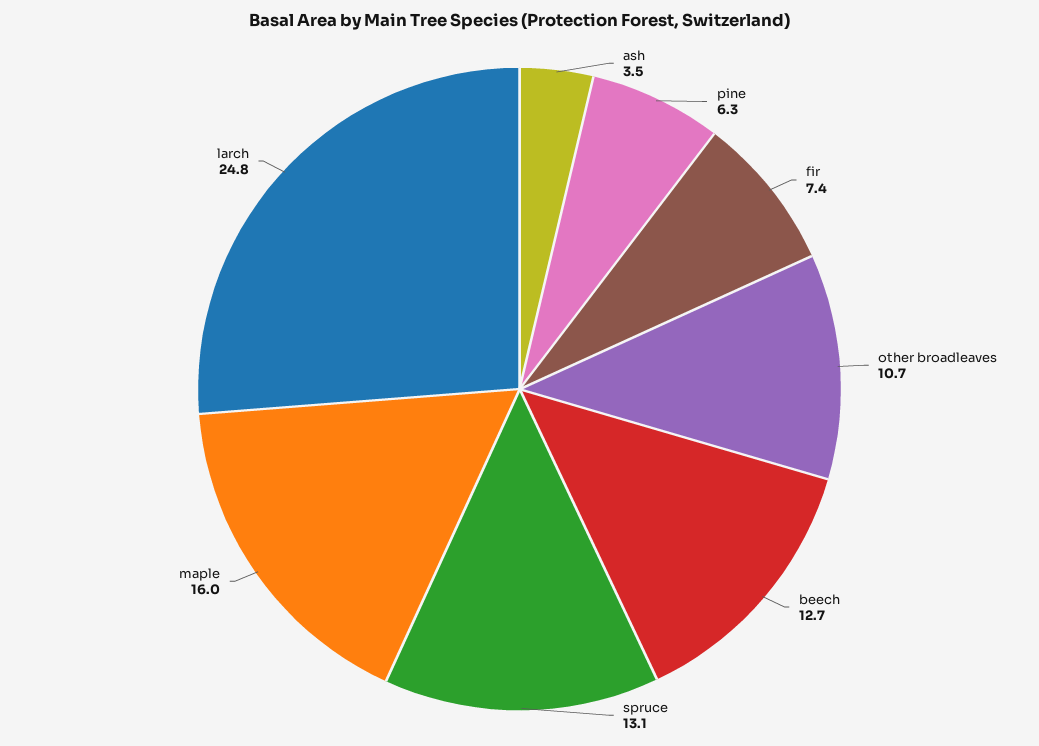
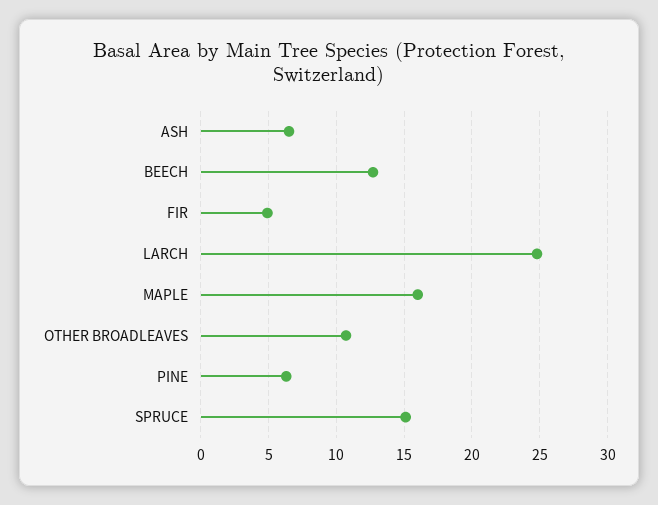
ash: 3.5 -> 6.5
fir: 7.4 -> 5
spruce: 13.1 -> 15

